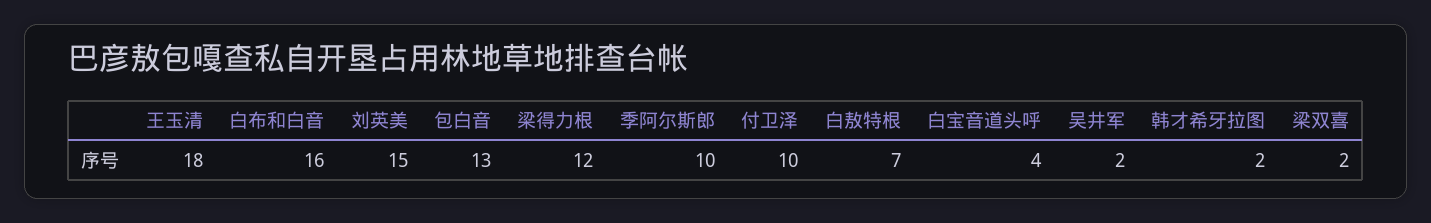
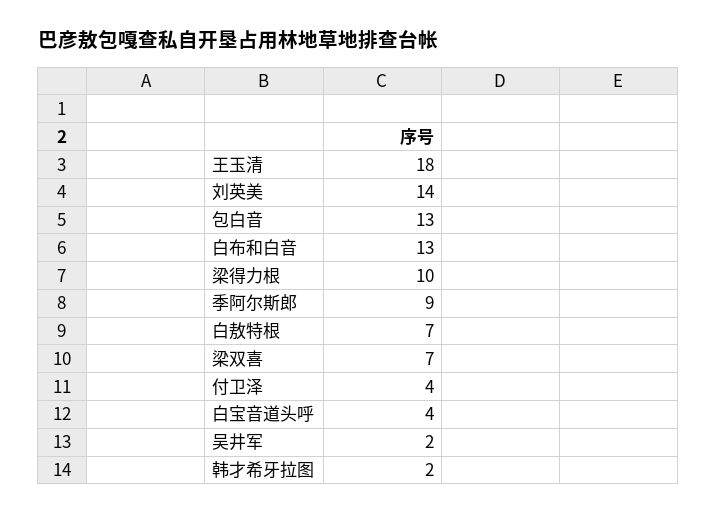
白布和白音: 16 -> 13
刘英美: 15 -> 14
梁得力根: 12 -> 10
季阿尔斯郎: 10 -> 9
付卫泽: 10 -> 4
梁双喜: 2 -> 7

